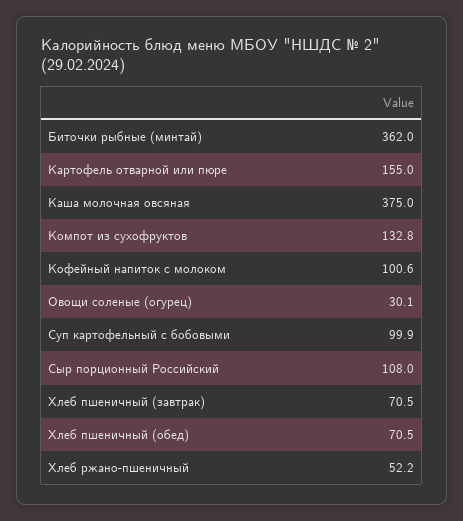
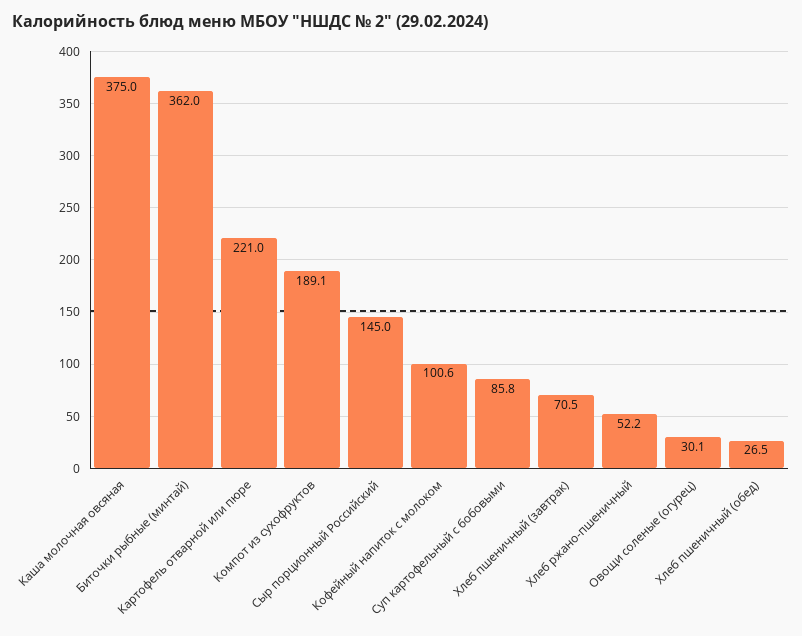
Картофель отварной или пюре: 155 -> 221
Компот из сухофруктов: 132.8 -> 189.1
Суп картофельный с бобовыми: 99.9 -> 85.8
Сыр порционный Российский: 108 -> 145
Хлеб пшеничный (обед): 70.5 -> 26.5

